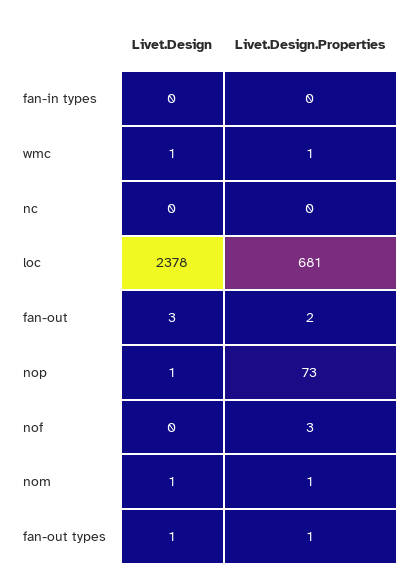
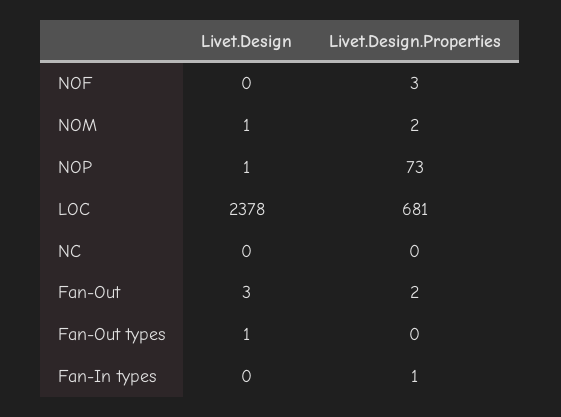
Livet.Design.Properties, fan-in types: 0 -> 1
Livet.Design, wmc: 1 -> none
Livet.Design.Properties, wmc: 1 -> none
Livet.Design.Properties, nom: 1 -> 2
Livet.Design.Properties, fan-out types: 1 -> 0

